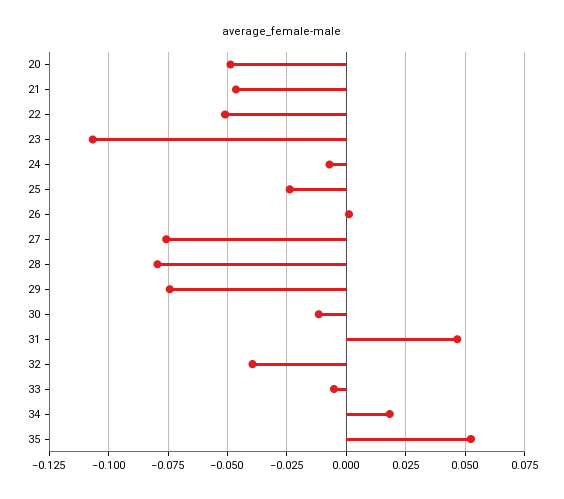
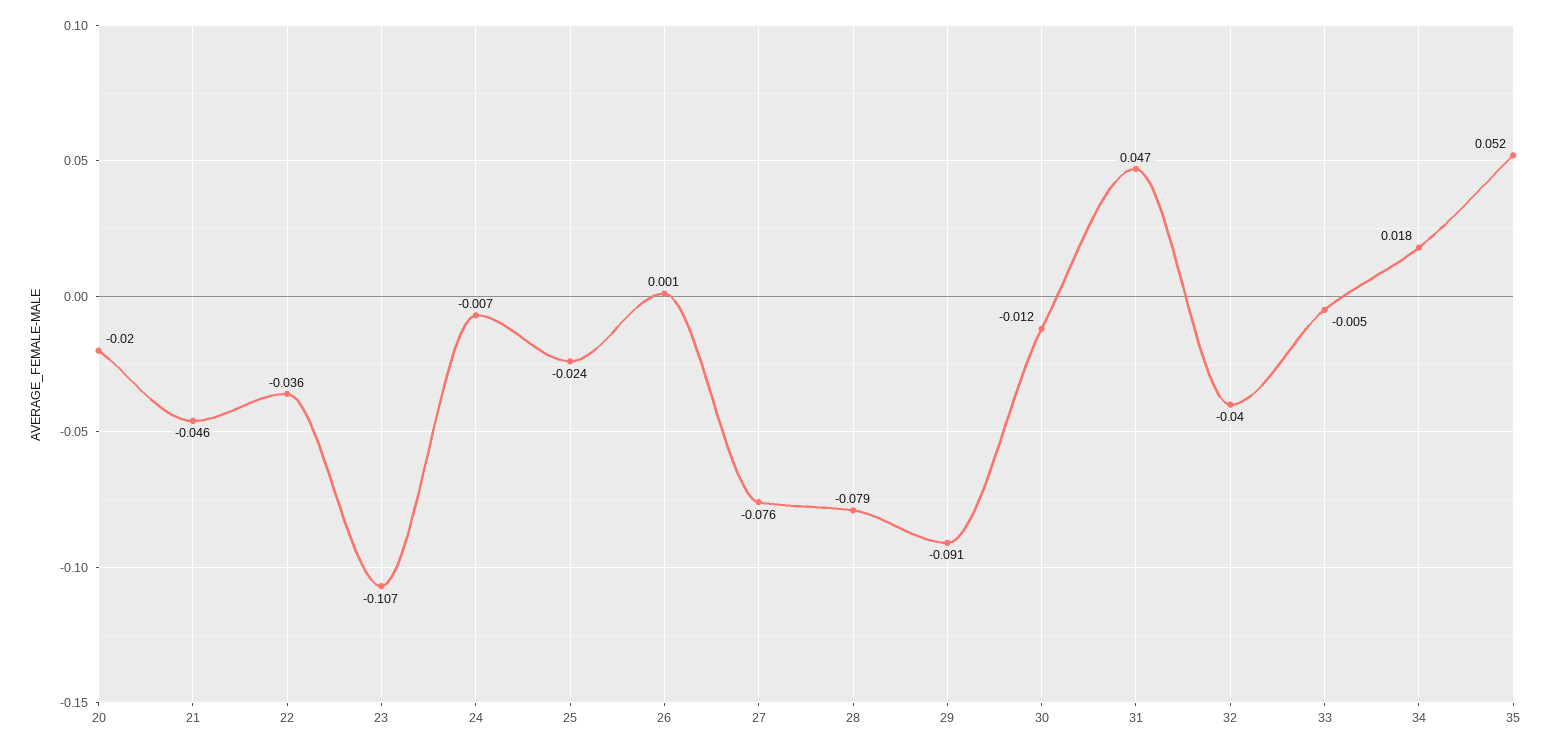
20: -0.05 -> -0.02
22: -0.05 -> -0.036
29: -0.075 -> -0.091

